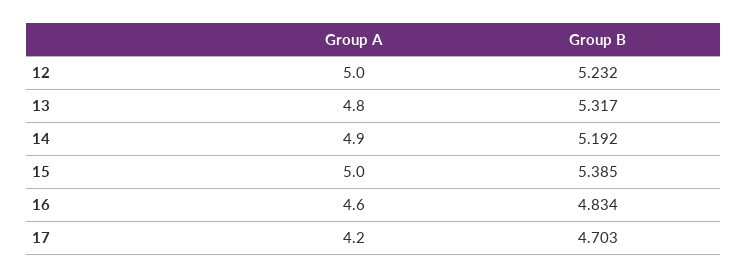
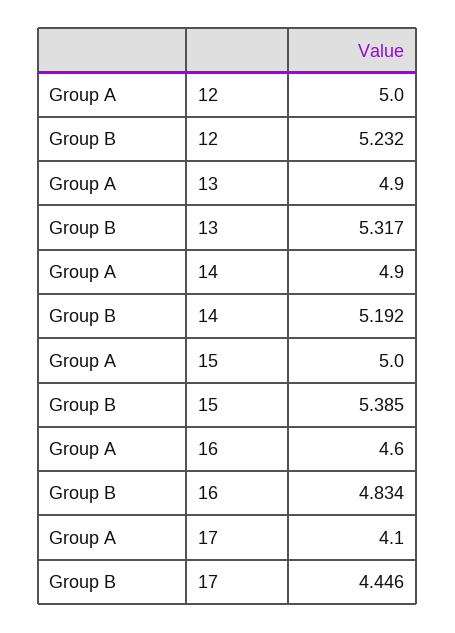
Group A, 13: 4.8 -> 4.9
Group A, 17: 4.2 -> 4.1
Group B, 17: 4.703 -> 4.446

